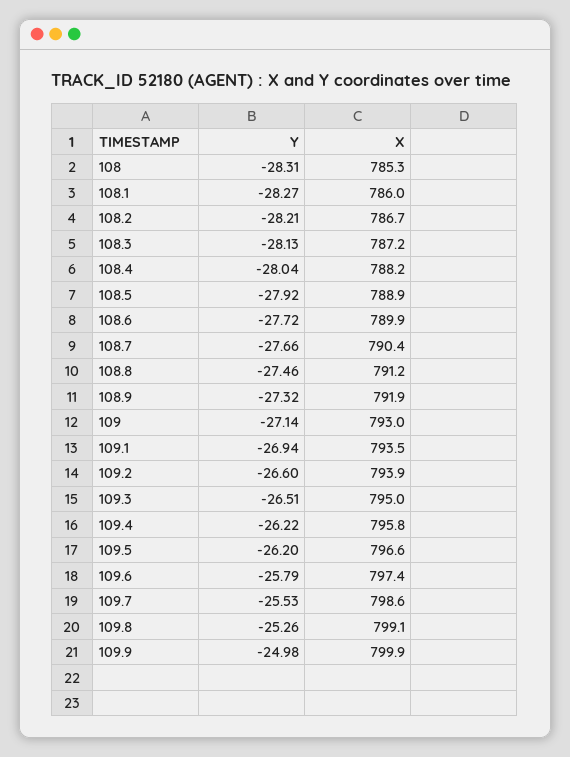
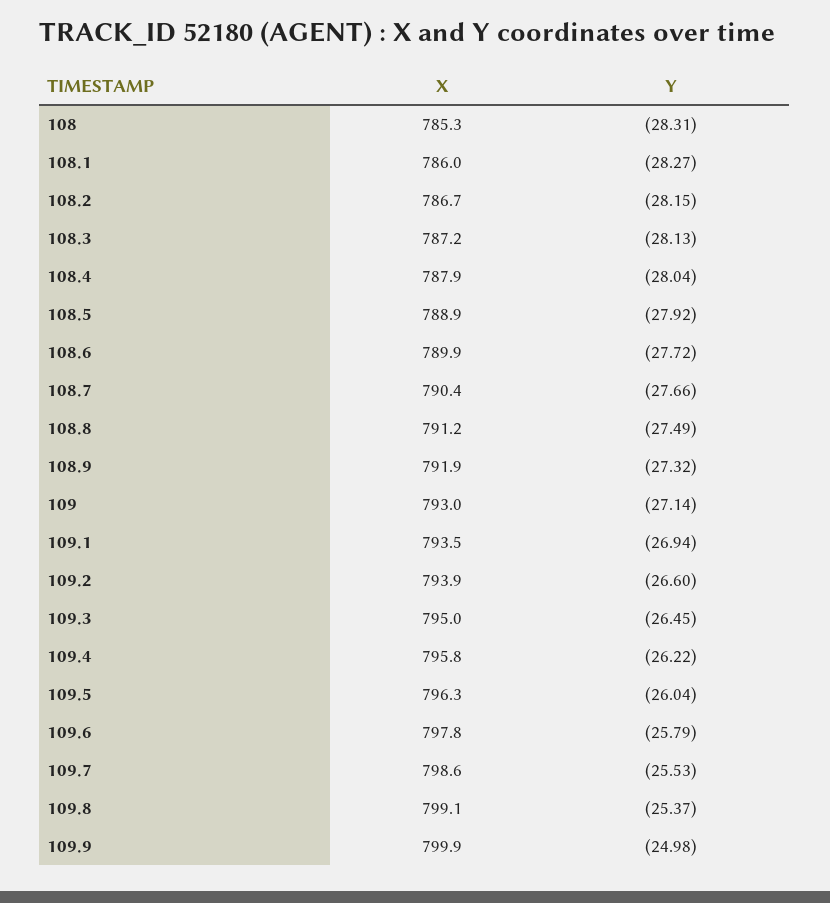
Y, 108.2: -28.21 -> -28.15
X, 108.4: 788.2 -> 787.9
Y, 108.8: -27.46 -> -27.49
Y, 109.3: -26.51 -> -26.45
Y, 109.5: -26.2 -> -26.04
X, 109.5: 796.6 -> 796.3
X, 109.6: 797.4 -> 797.8
Y, 109.8: -25.26 -> -25.37

